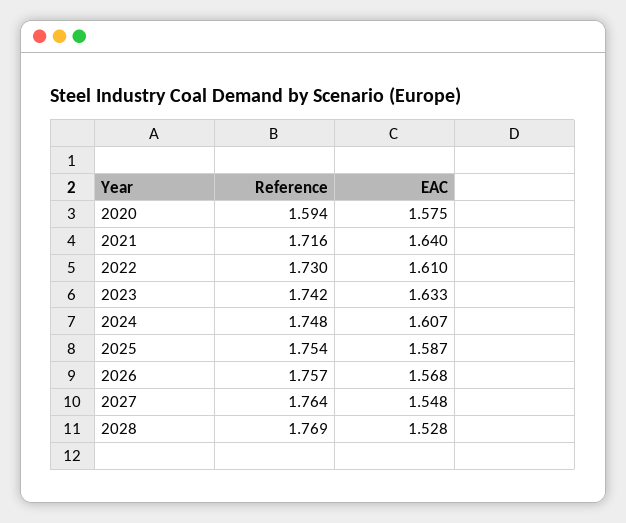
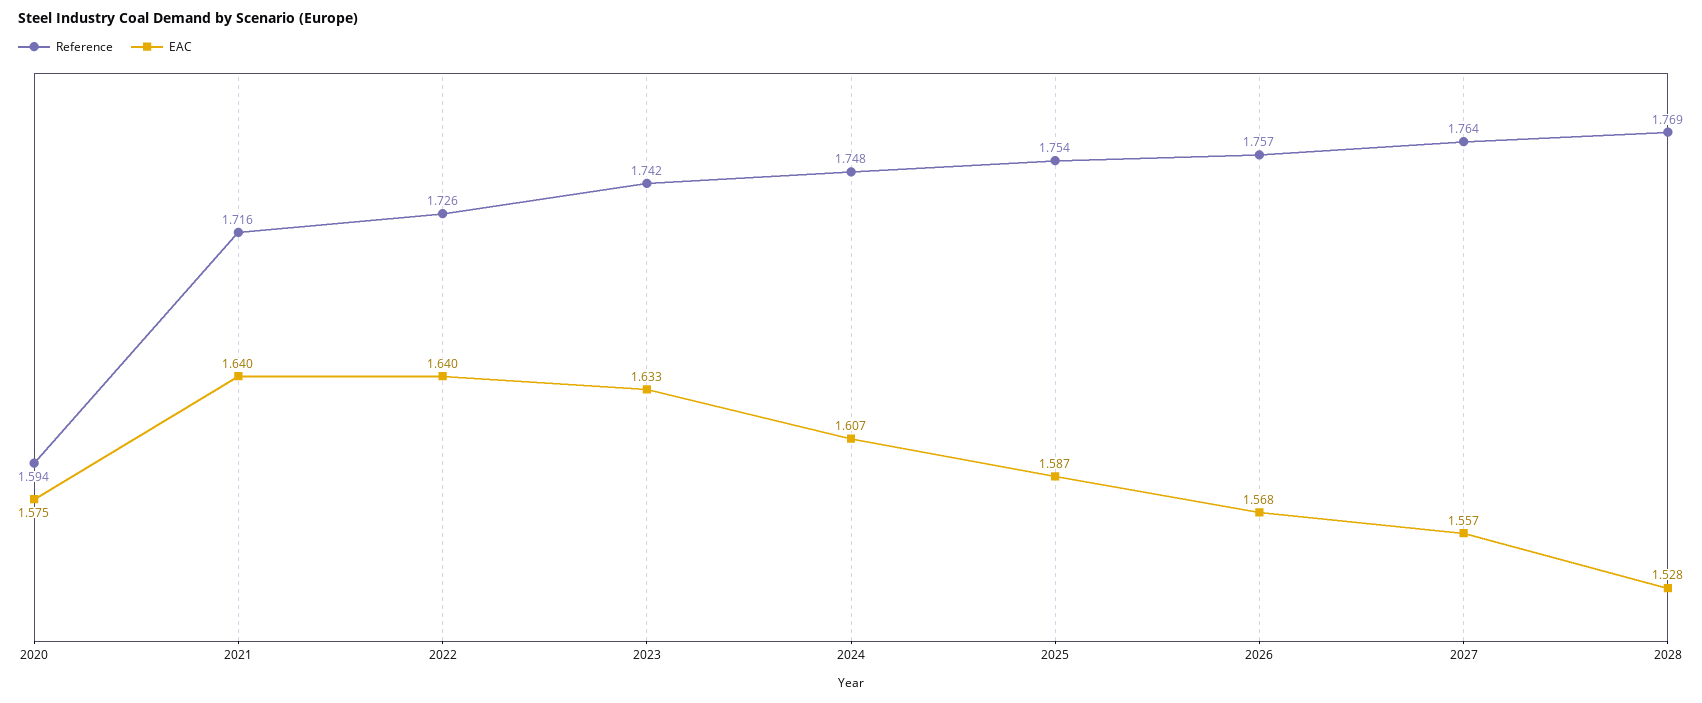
Reference, 2022: 1.73 -> 1.726
EAC, 2022: 1.61 -> 1.64
EAC, 2027: 1.548 -> 1.557

